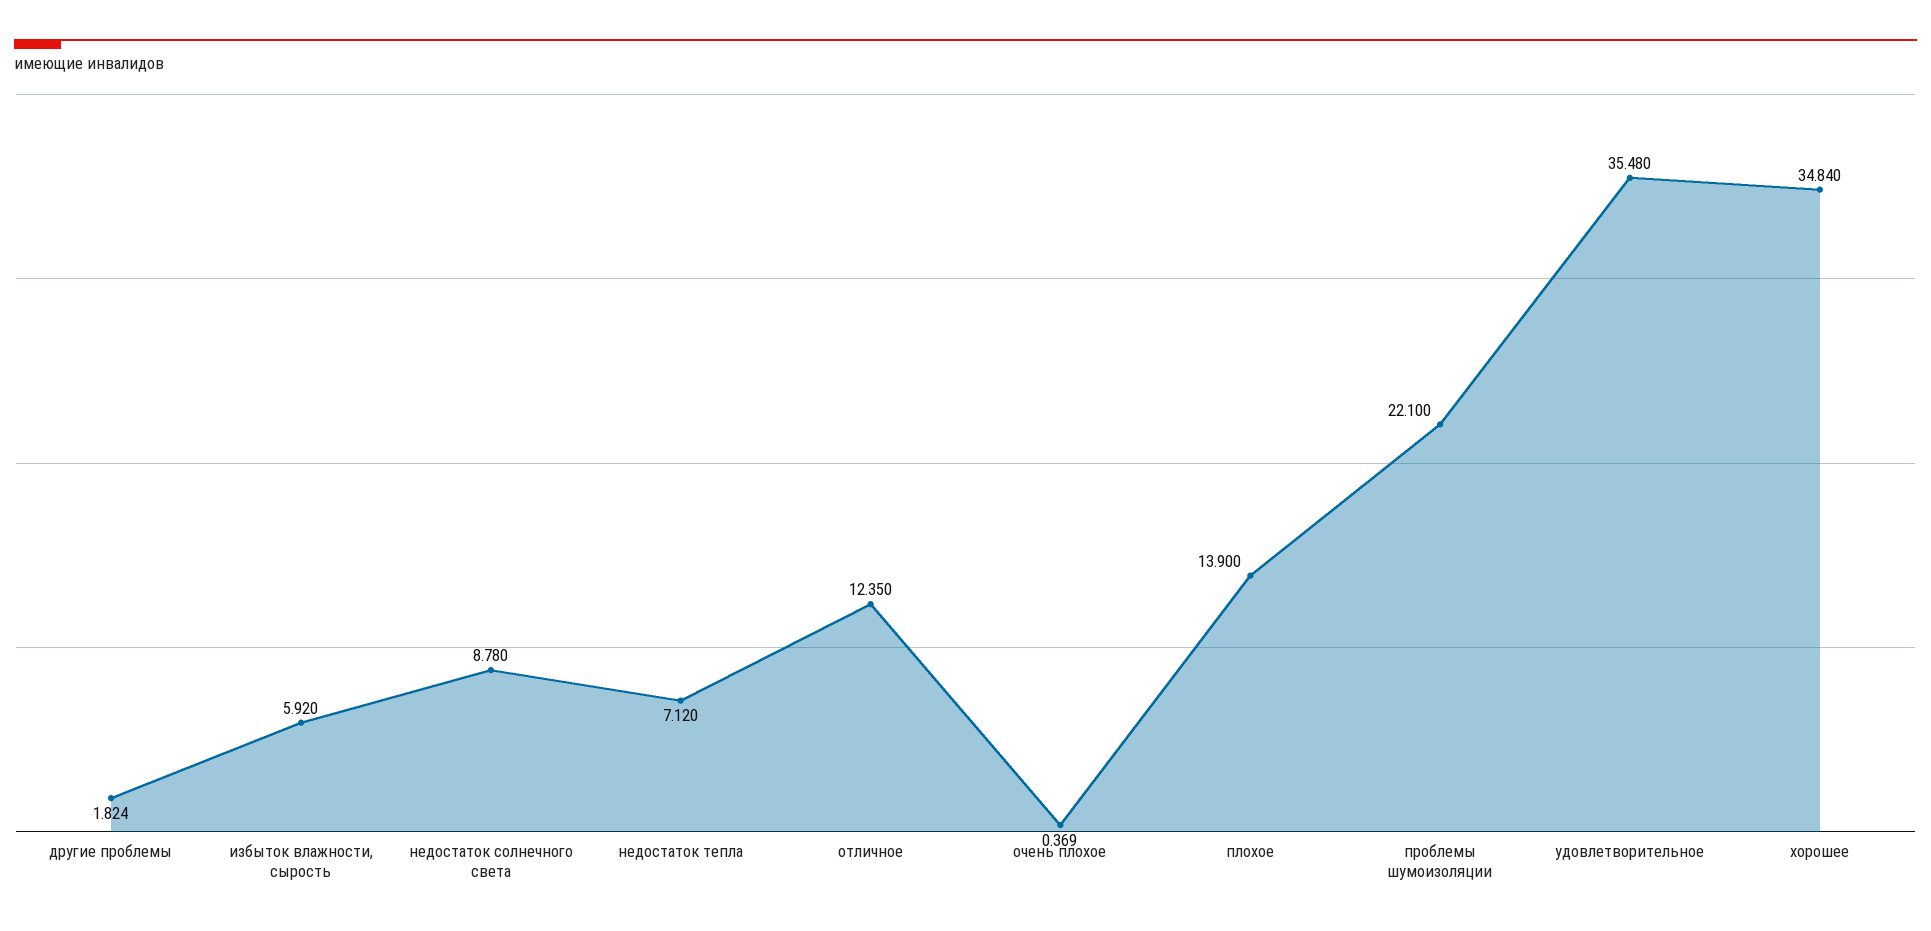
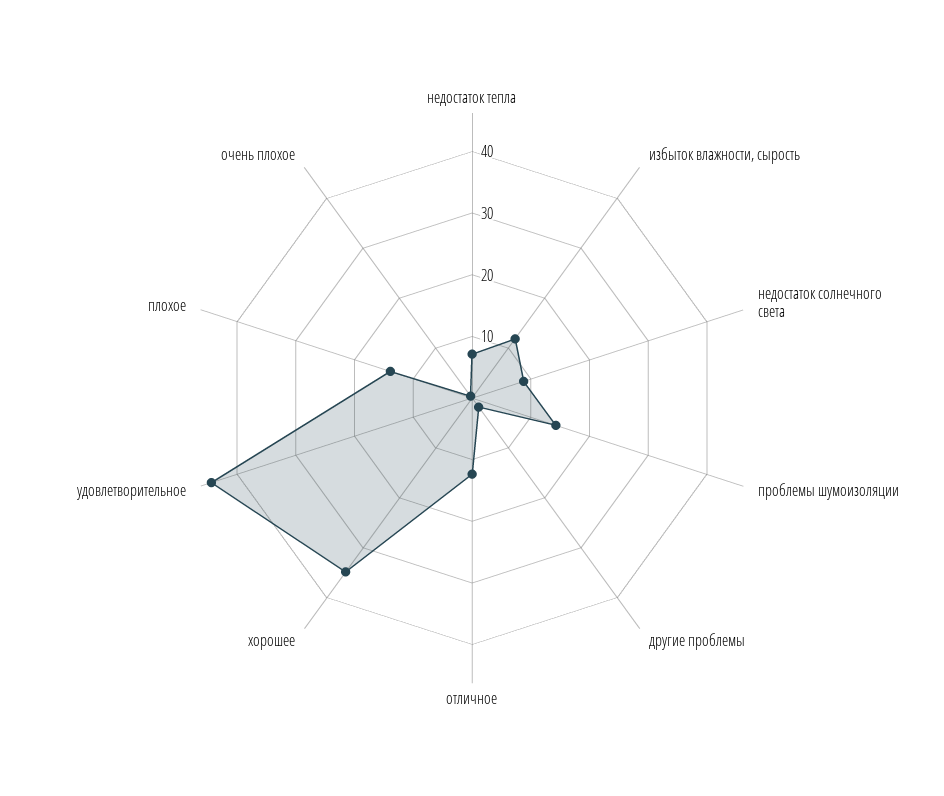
избыток влажности, сырость: 5.92 -> 12
проблемы шумоизоляции: 22.1 -> 14
удовлетворительное: 35.48 -> 44

